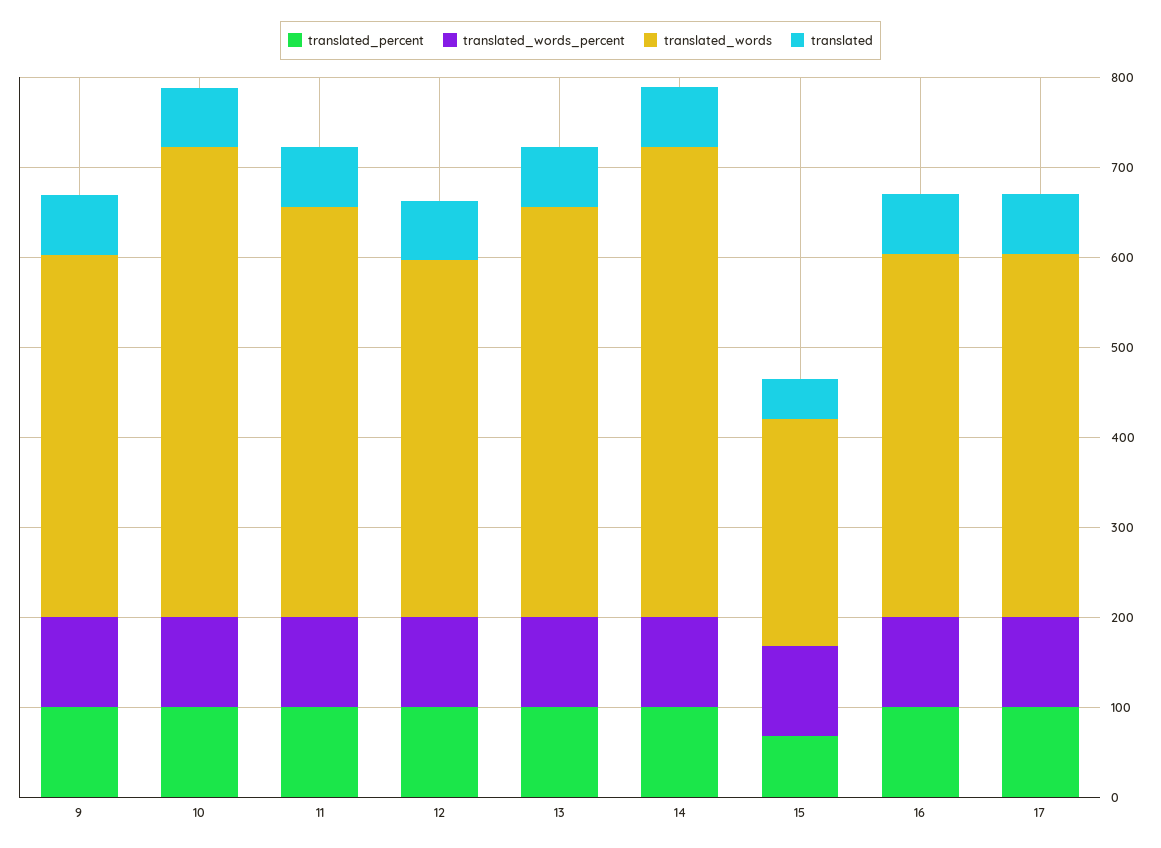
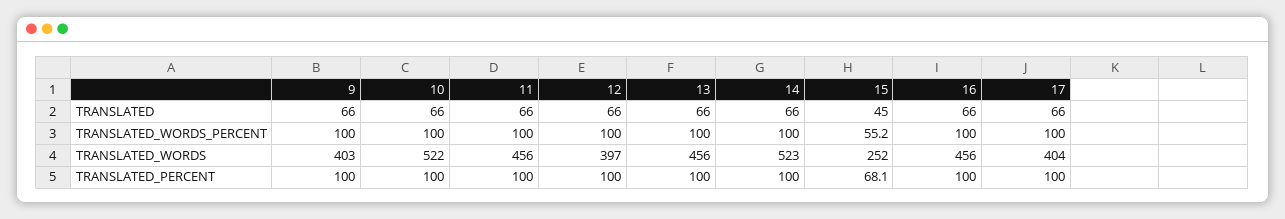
translated_words_percent, 15: 100 -> 55.2
translated_words, 16: 400 -> 456

